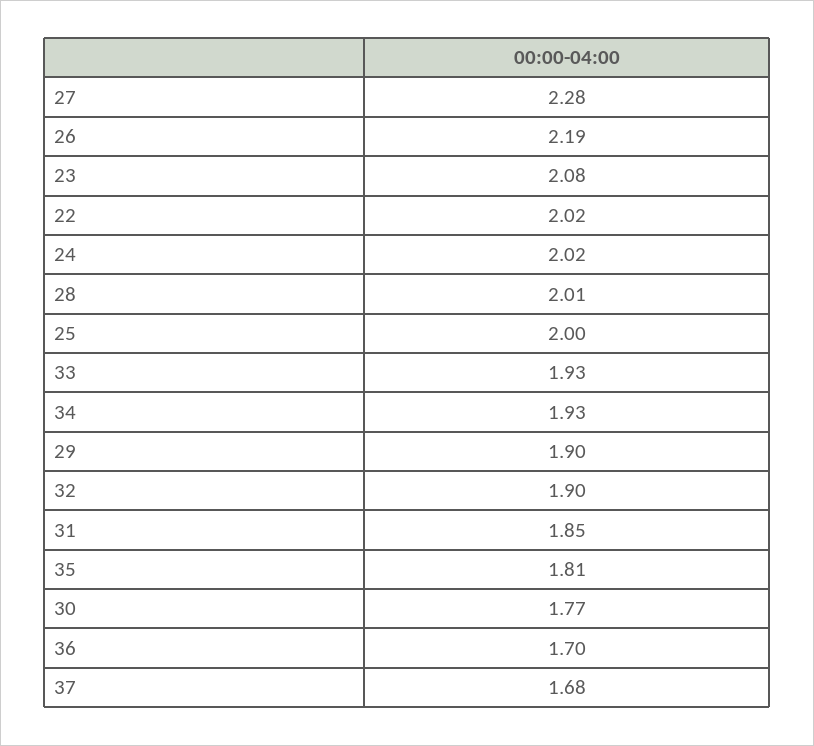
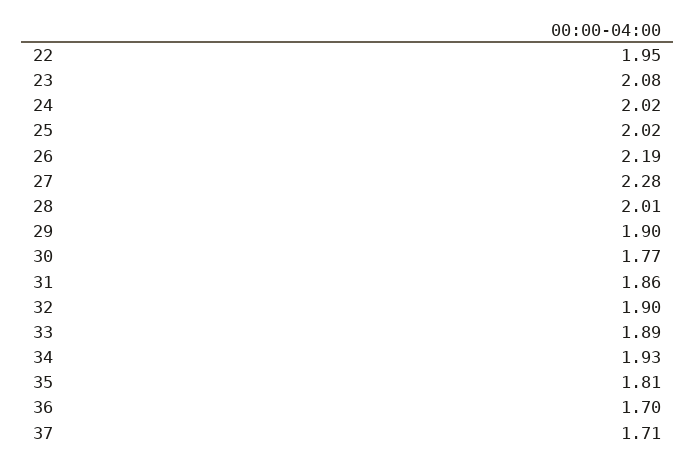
22: 2.02 -> 1.95
25: 2 -> 2.02
33: 1.93 -> 1.89
31: 1.85 -> 1.86
37: 1.68 -> 1.71

